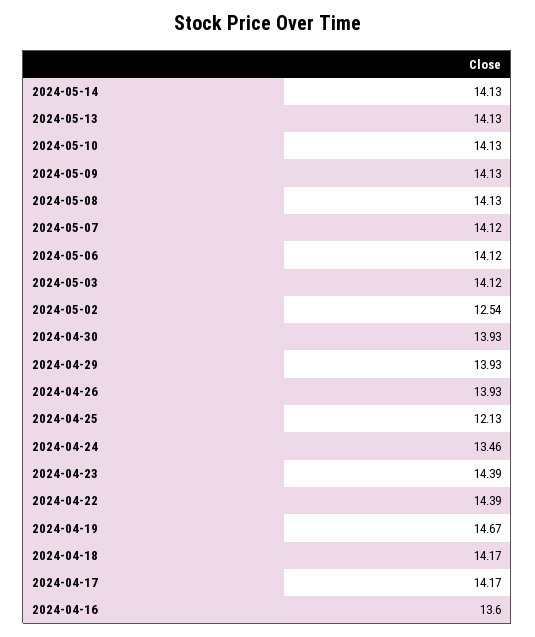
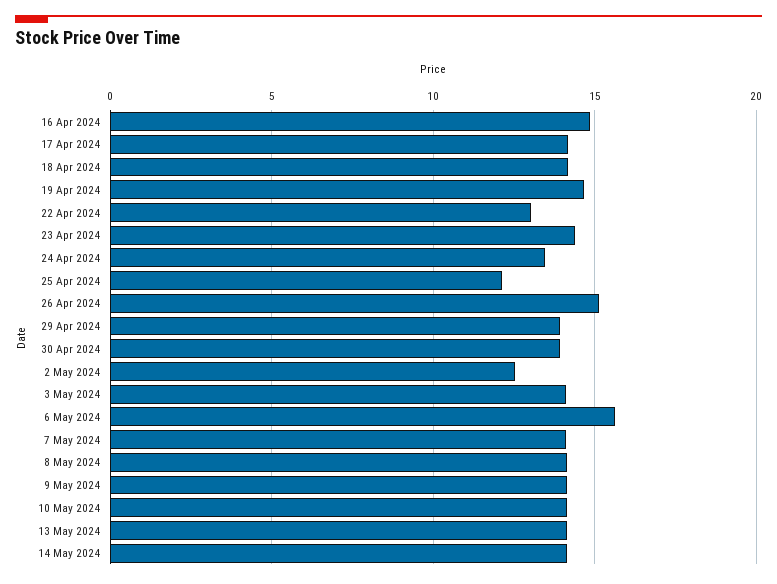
2024-05-06: 14.12 -> 15.5
2024-04-26: 13.93 -> 15
2024-04-22: 14.39 -> 13
2024-04-16: 13.6 -> 15

